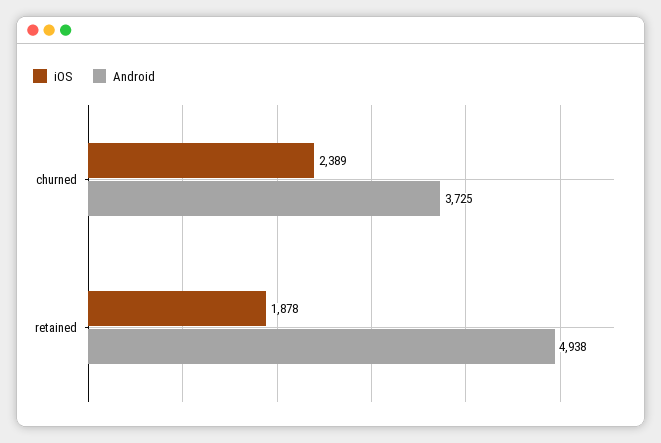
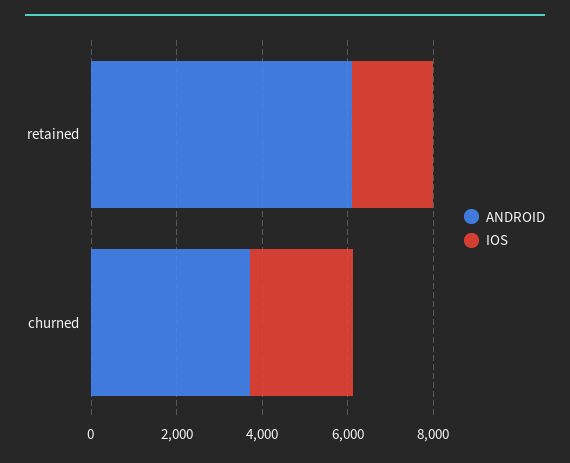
Android, retained: 4938 -> 6000

